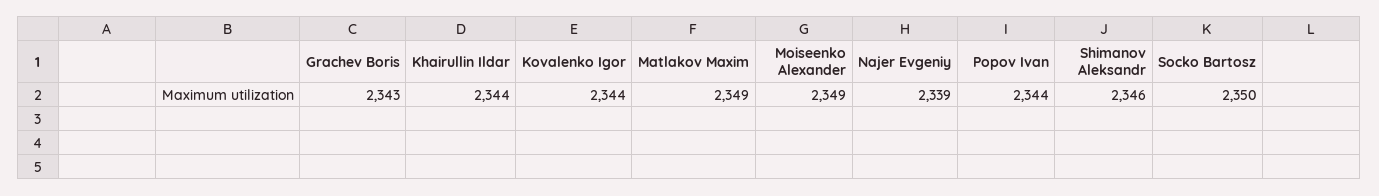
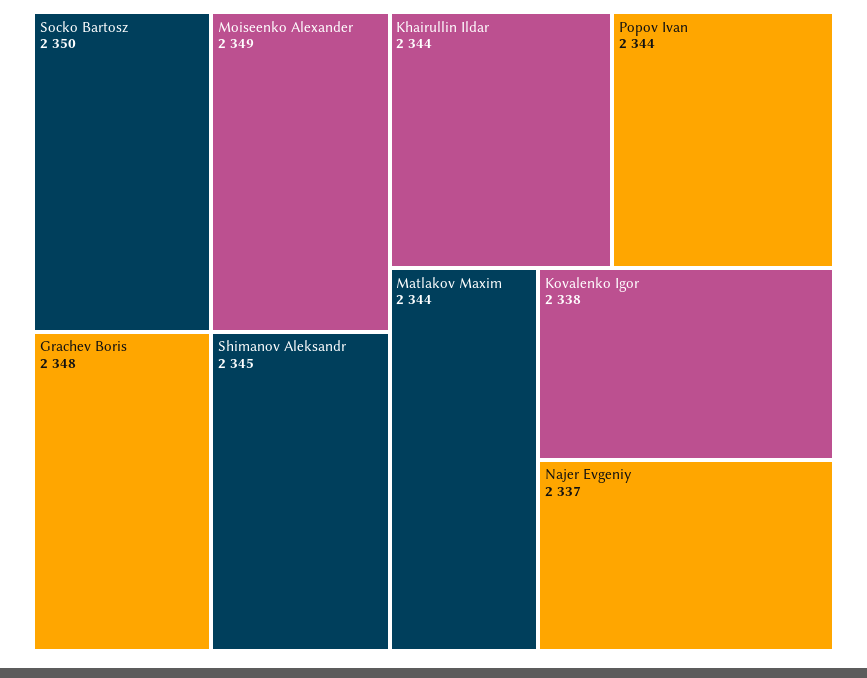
Grachev Boris: 2343 -> 2348
Kovalenko Igor: 2344 -> 2338
Matlakov Maxim: 2349 -> 2344
Najer Evgeniy: 2339 -> 2337
Shimanov Aleksandr: 2346 -> 2345

